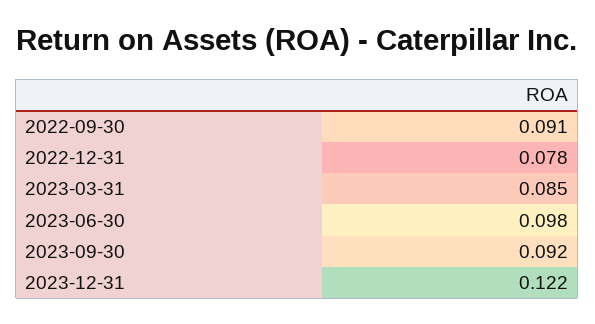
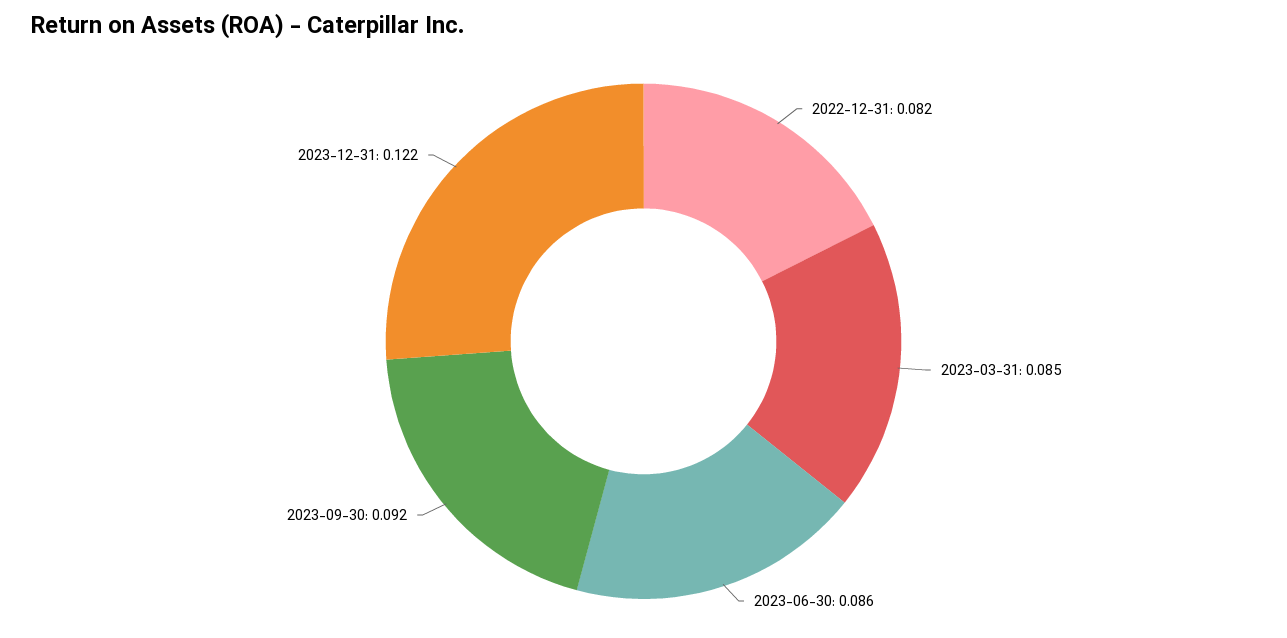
2022-09-30: 0.091 -> none
2022-12-31: 0.078 -> 0.082
2023-06-30: 0.098 -> 0.086

